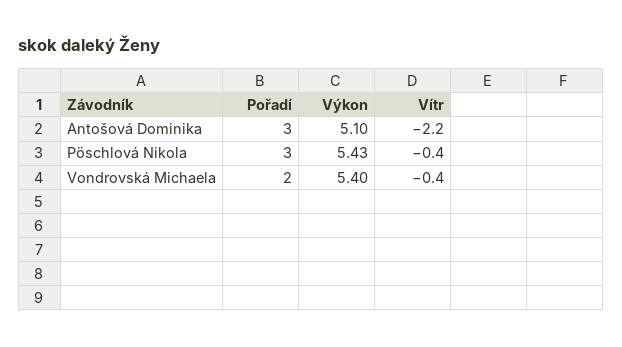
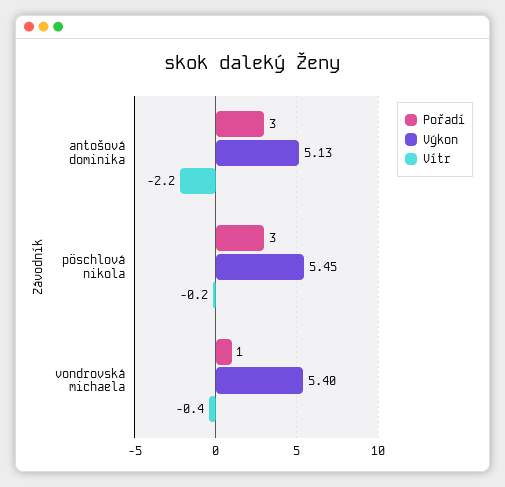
Výkon, Antošová Dominika: 5.1 -> 5.13
Výkon, Pöschlová Nikola: 5.43 -> 5.45
Vítr, Pöschlová Nikola: -0.4 -> -0.2
Pořadí, Vondrovská Michaela: 2 -> 1

